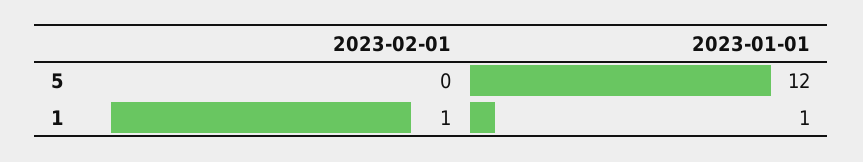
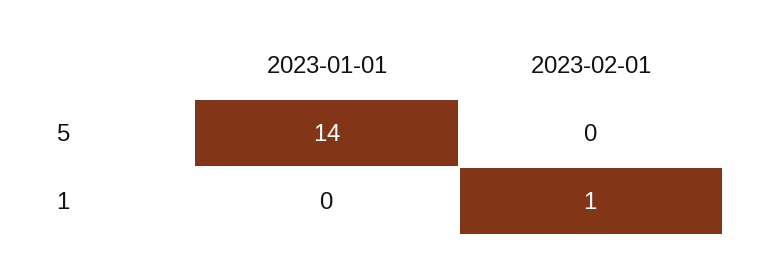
2023-01-01, 5: 12 -> 14
2023-01-01, 1: 1 -> 0

